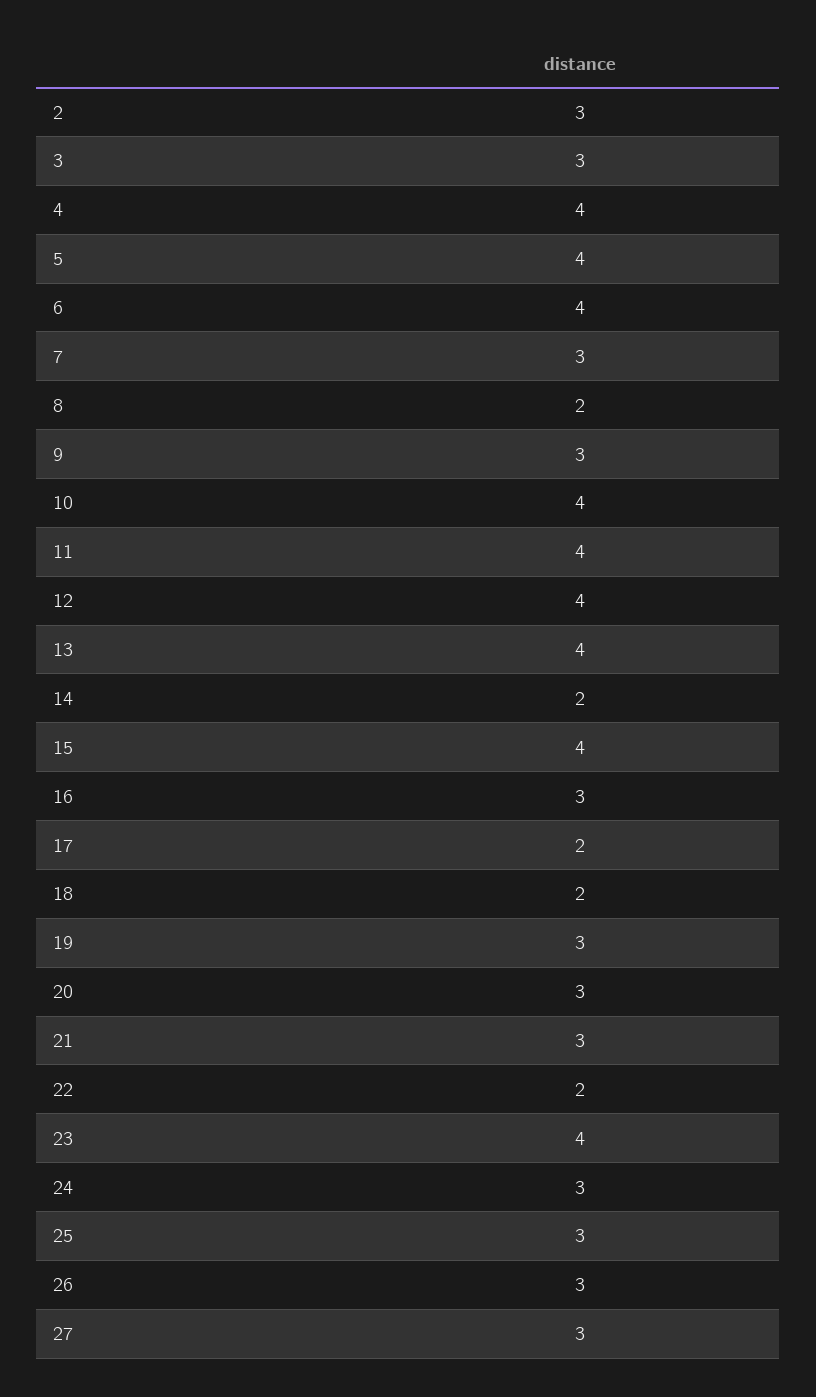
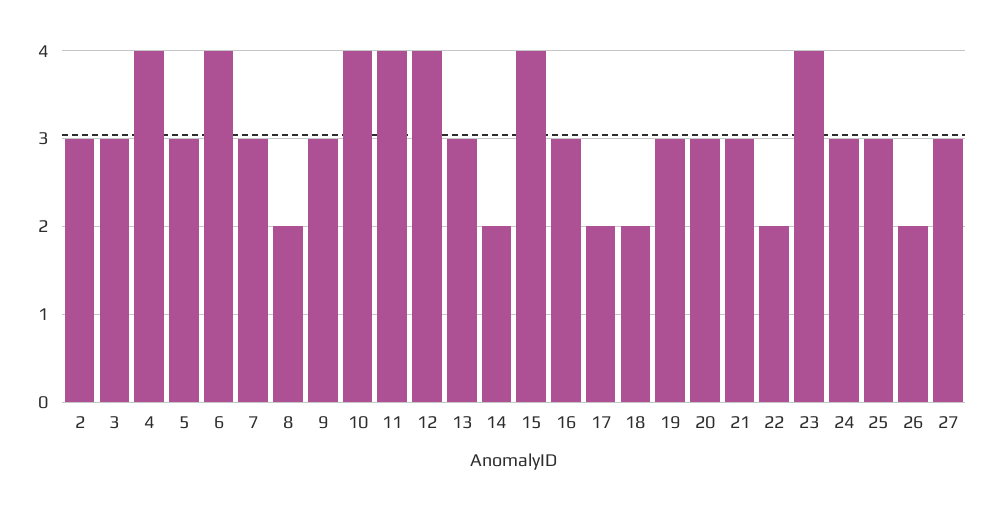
5: 4 -> 3
13: 4 -> 3
26: 3 -> 2

